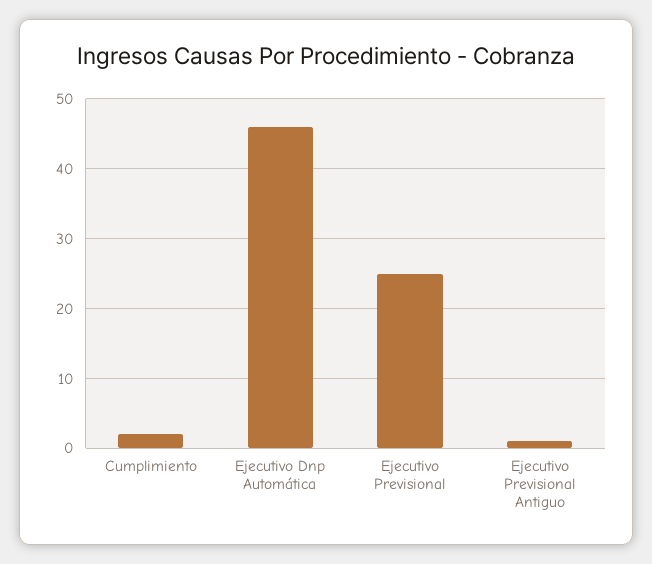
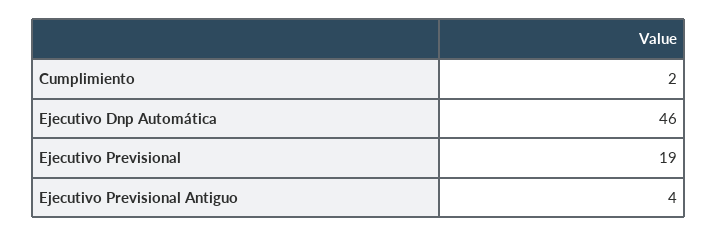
Ejecutivo Previsional: 25 -> 19
Ejecutivo Previsional Antiguo: 1 -> 4

